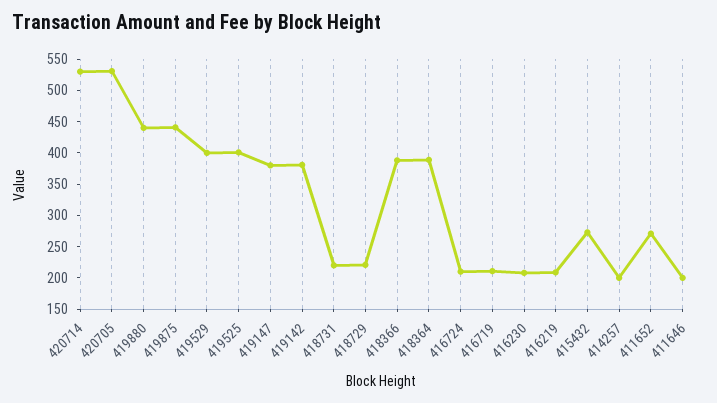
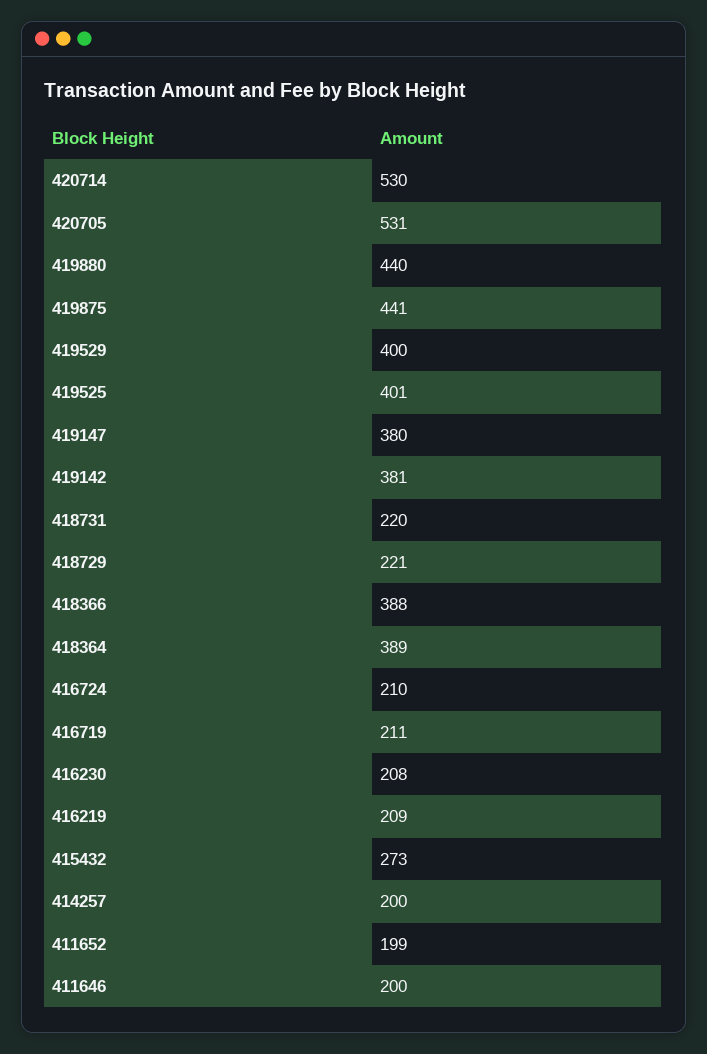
411652: 275 -> 199

